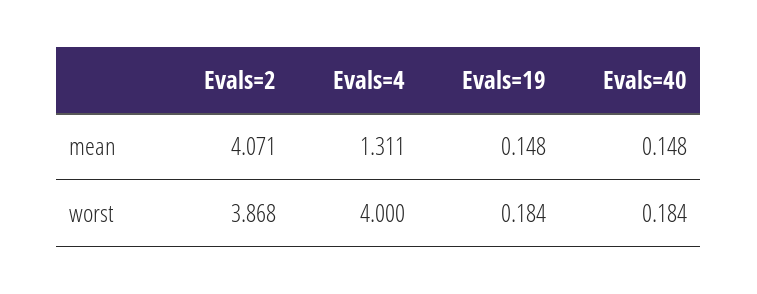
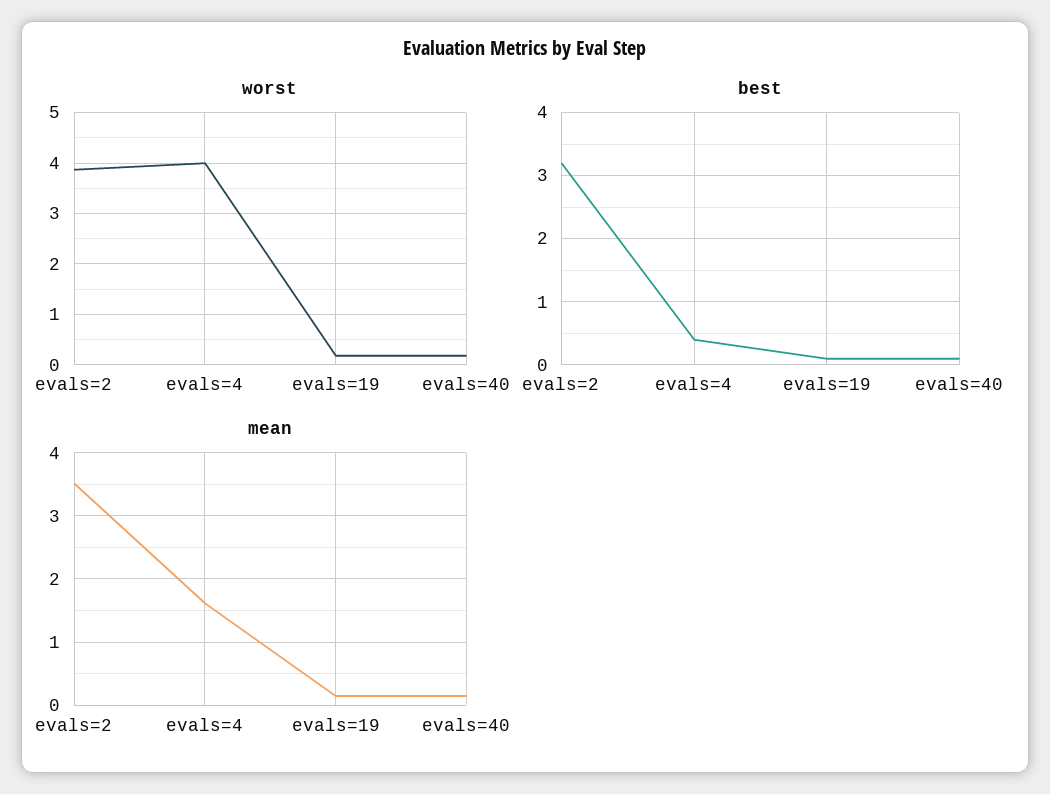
mean, Evals=2: 4.071 -> 3.5
mean, Evals=4: 1.311 -> 1.6
best, Evals=2: none -> 3.2
best, Evals=4: none -> 0.4
best, Evals=19: none -> 0.1
best, Evals=40: none -> 0.1

